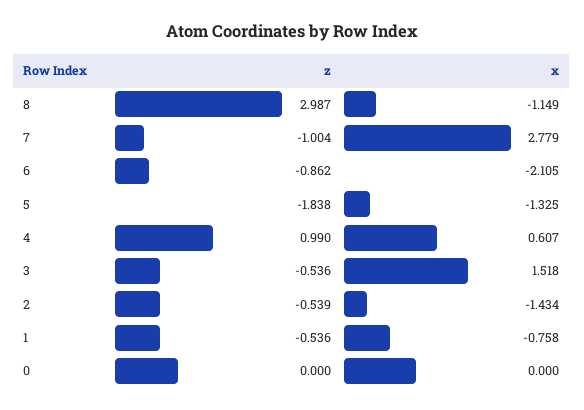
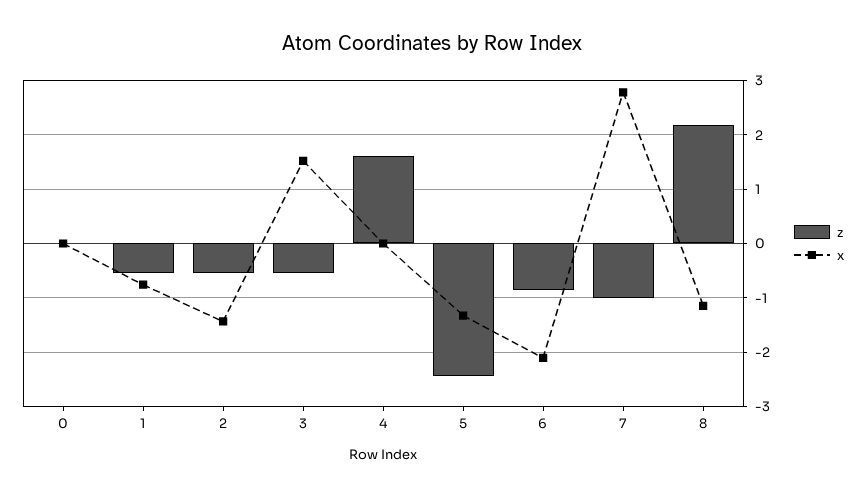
z, 8: 2.987 -> 2.2
z, 5: -1.838 -> -2.4
z, 4: 0.99 -> 1.6
x, 4: 0.607 -> 0

